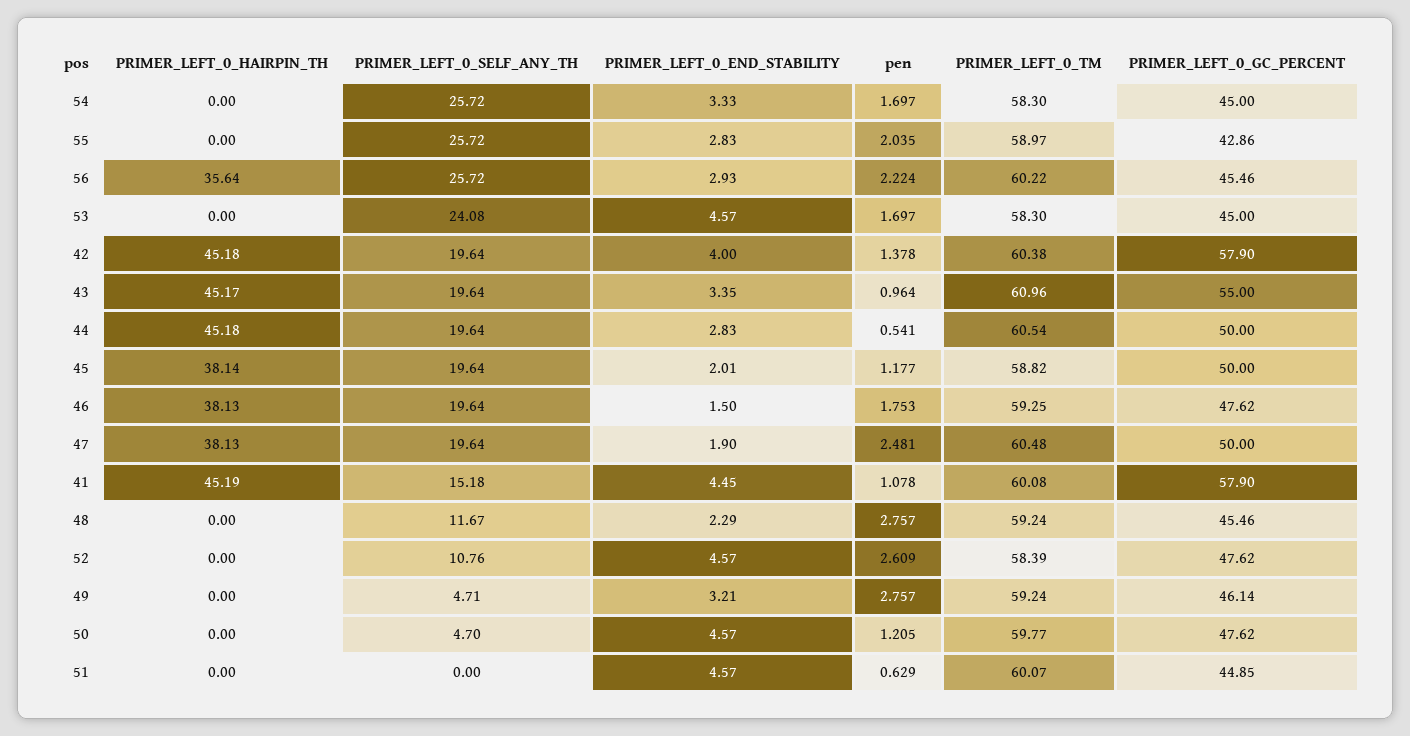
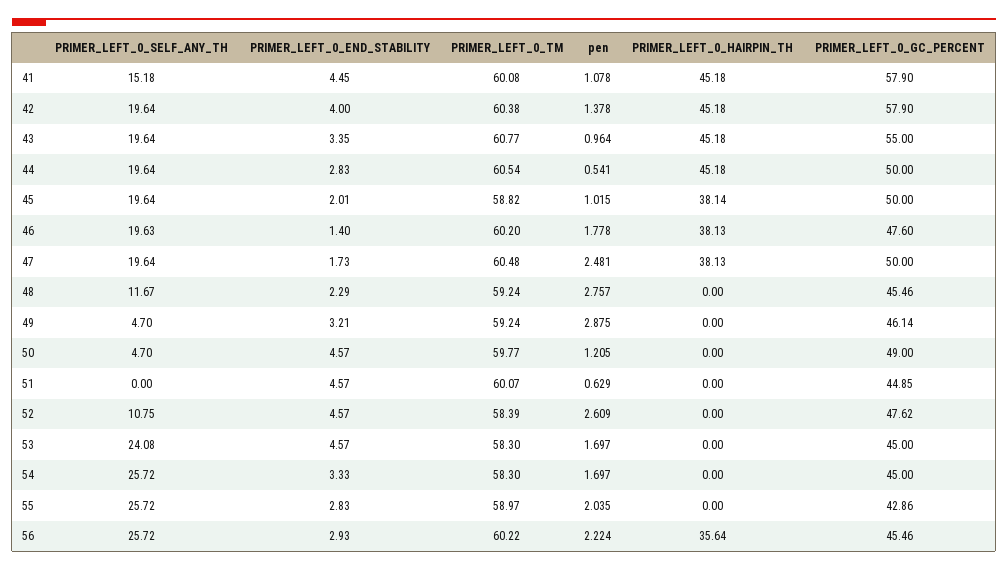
PRIMER_LEFT_0_HAIRPIN_TH, 43: 45.17 -> 45.18
PRIMER_LEFT_0_TM, 43: 60.96 -> 60.77
pen, 45: 1.177 -> 1.015
PRIMER_LEFT_0_SELF_ANY_TH, 46: 19.64 -> 19.63
PRIMER_LEFT_0_END_STABILITY, 46: 1.5 -> 1.4
pen, 46: 1.753 -> 1.778
PRIMER_LEFT_0_TM, 46: 59.25 -> 60.2
PRIMER_LEFT_0_GC_PERCENT, 46: 47.62 -> 47.6
PRIMER_LEFT_0_END_STABILITY, 47: 1.9 -> 1.73
PRIMER_LEFT_0_HAIRPIN_TH, 41: 45.19 -> 45.18
PRIMER_LEFT_0_SELF_ANY_TH, 52: 10.76 -> 10.75
PRIMER_LEFT_0_SELF_ANY_TH, 49: 4.71 -> 4.7
pen, 49: 2.757 -> 2.875
PRIMER_LEFT_0_GC_PERCENT, 50: 47.62 -> 49

